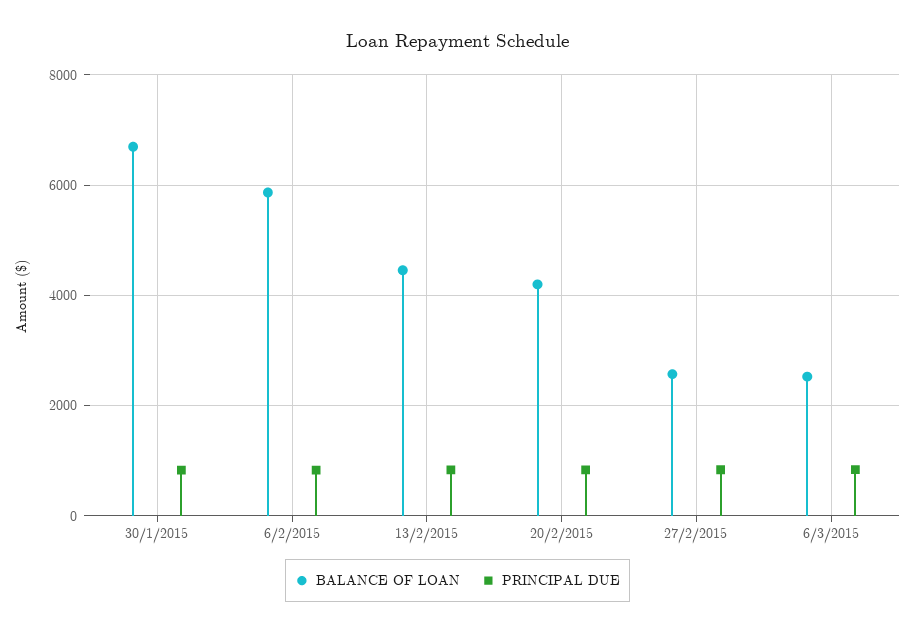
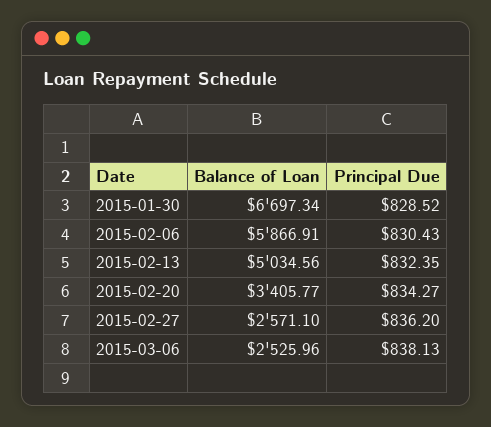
BALANCE OF LOAN, 13/2/2015: 4400 -> 5034.56
BALANCE OF LOAN, 20/2/2015: 4200 -> 3405.77

